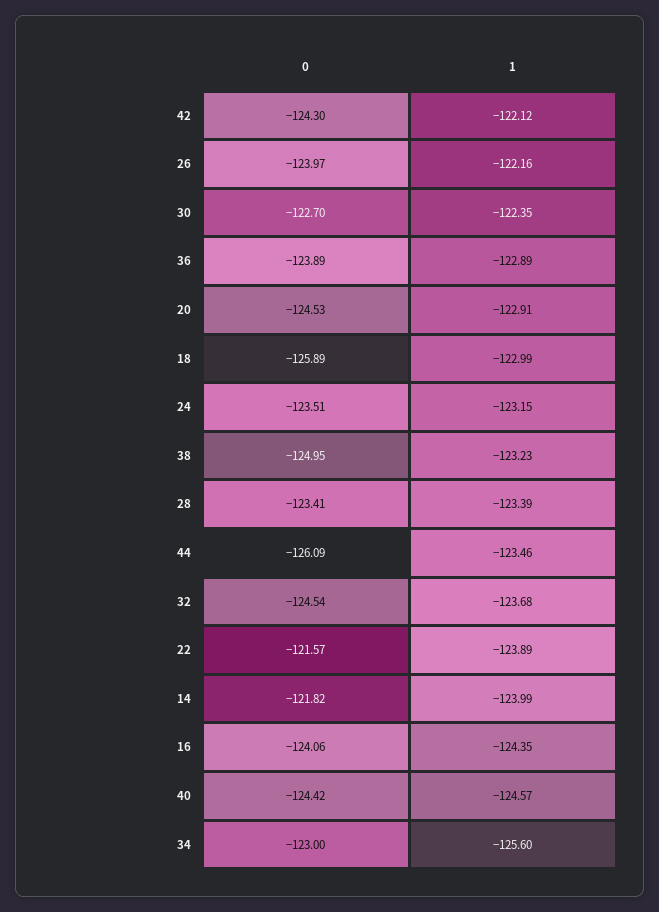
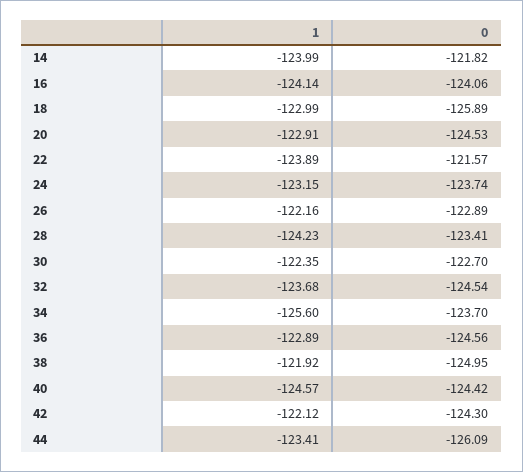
0, 26: -123.97 -> -122.89
0, 36: -123.89 -> -124.56
0, 24: -123.51 -> -123.74
1, 38: -123.23 -> -121.92
1, 28: -123.39 -> -124.23
1, 44: -123.46 -> -123.41
1, 16: -124.35 -> -124.14
0, 34: -123 -> -123.7

